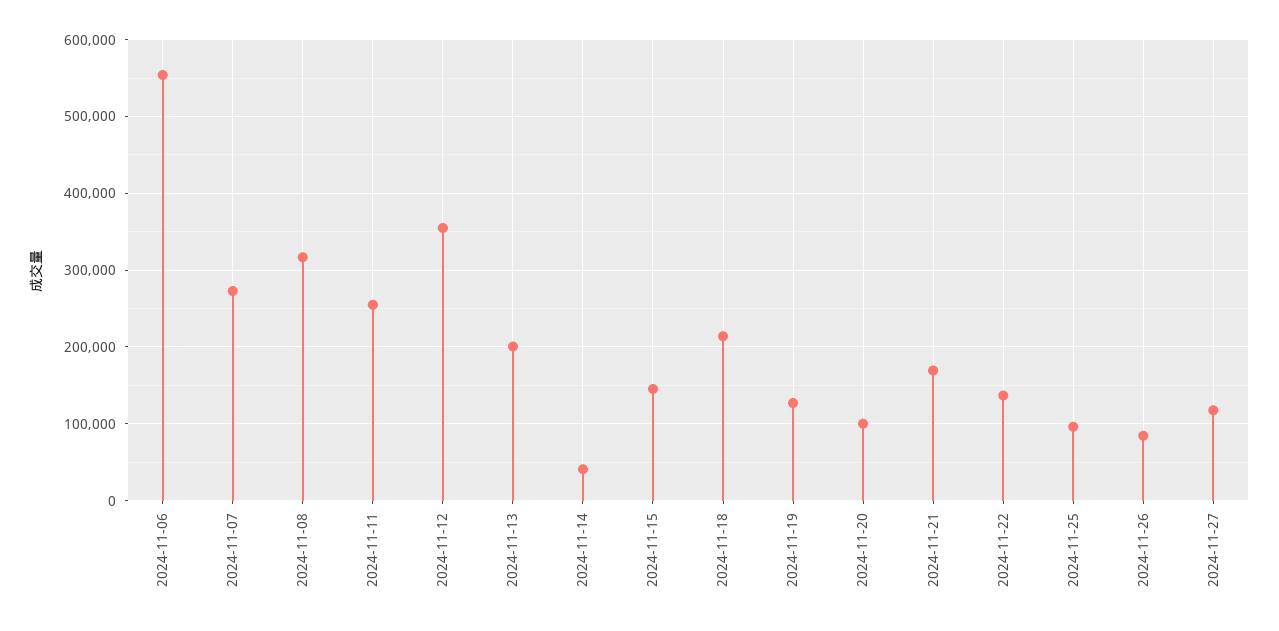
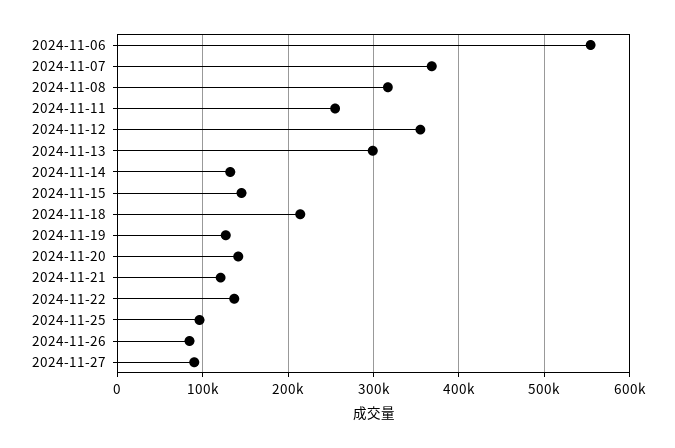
2024-11-07: 270000 -> 370000
2024-11-13: 200000 -> 300000
2024-11-14: 40000 -> 130000
2024-11-20: 100000 -> 140000
2024-11-21: 170000 -> 120000
2024-11-27: 120000 -> 90000

